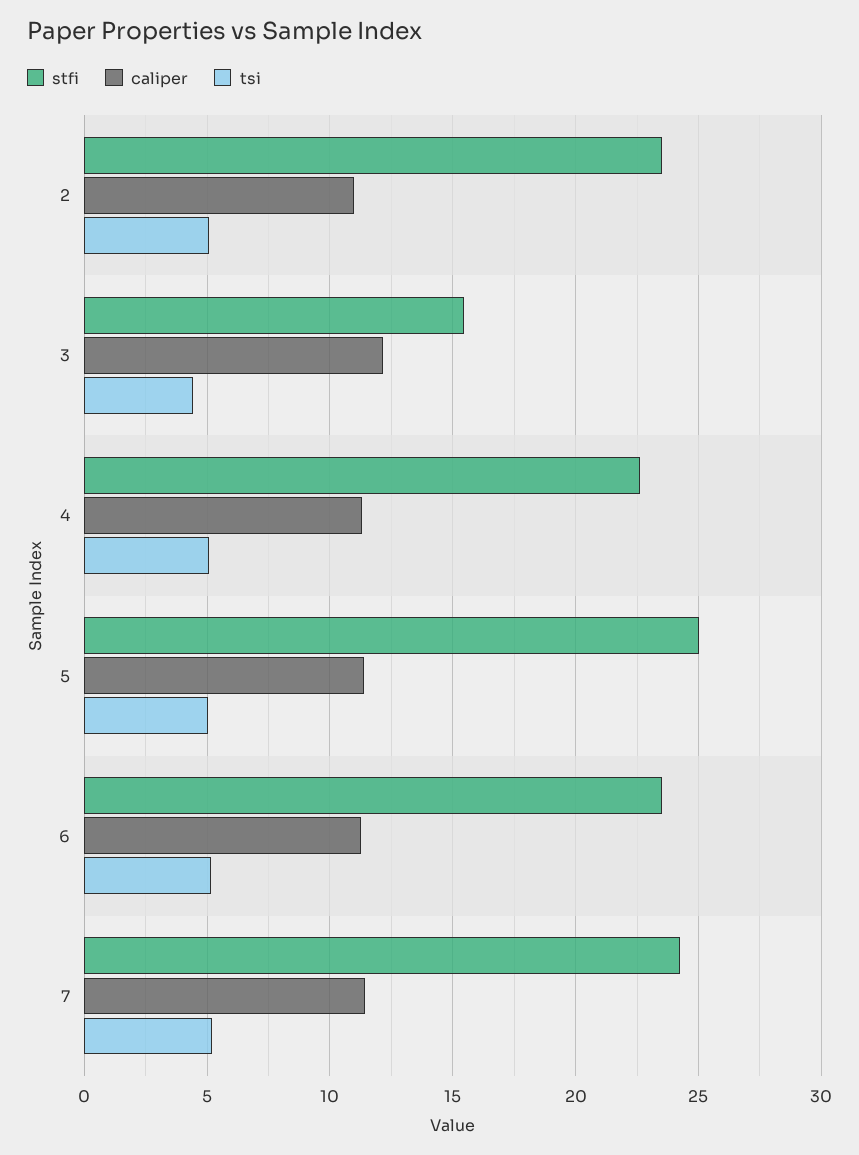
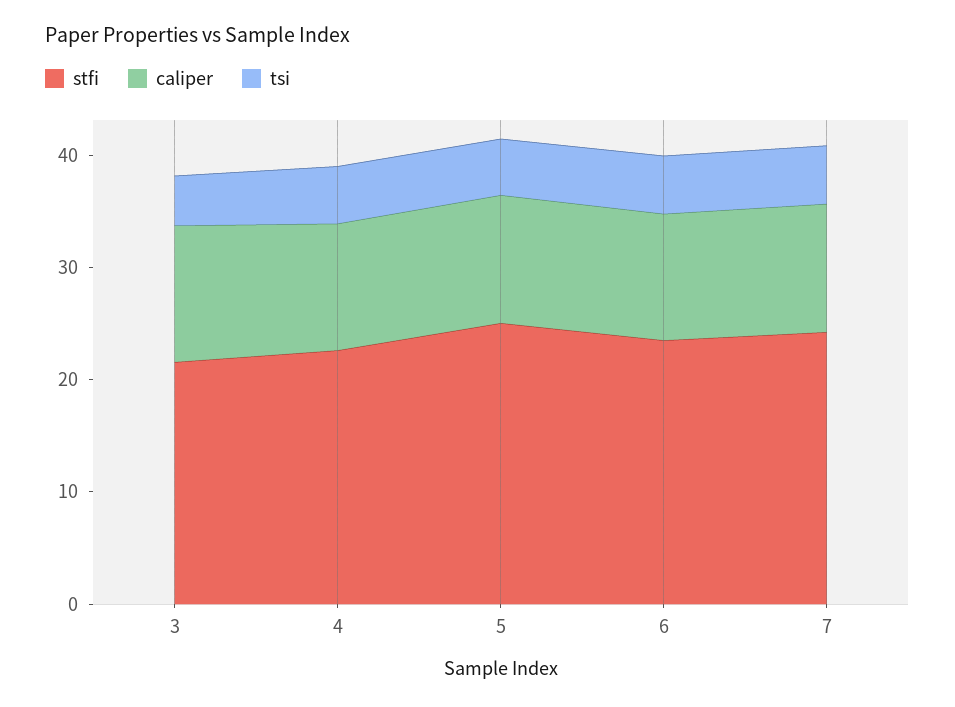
stfi, 2: 23.5 -> none
caliper, 2: 11 -> none
tsi, 2: 5 -> none
stfi, 3: 15.5 -> 22

